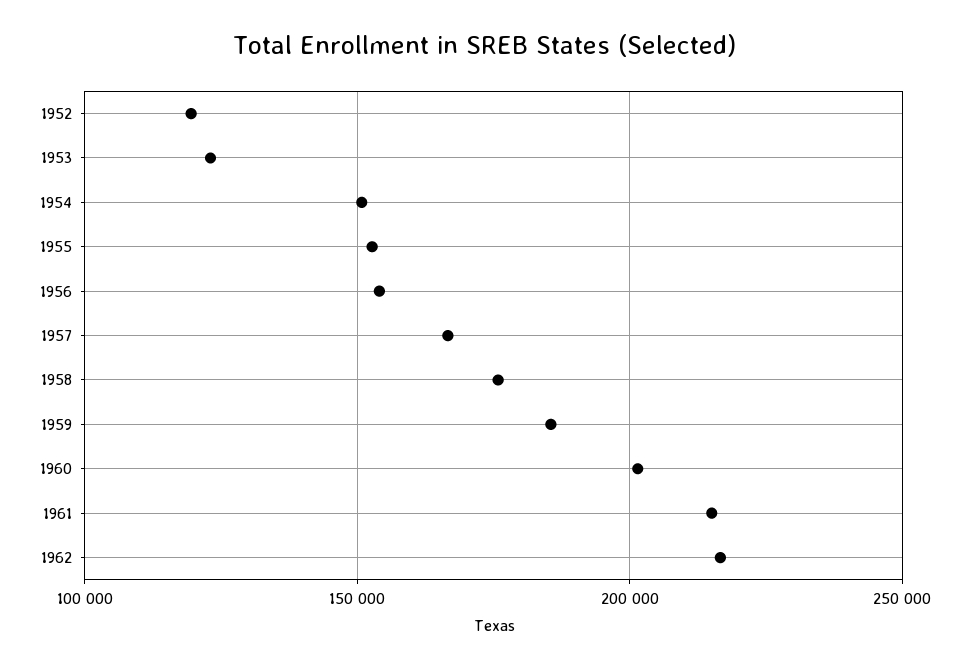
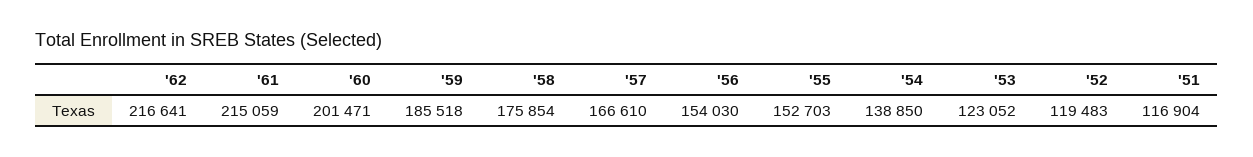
1954: 150000 -> 138850
'51: none -> 116904

